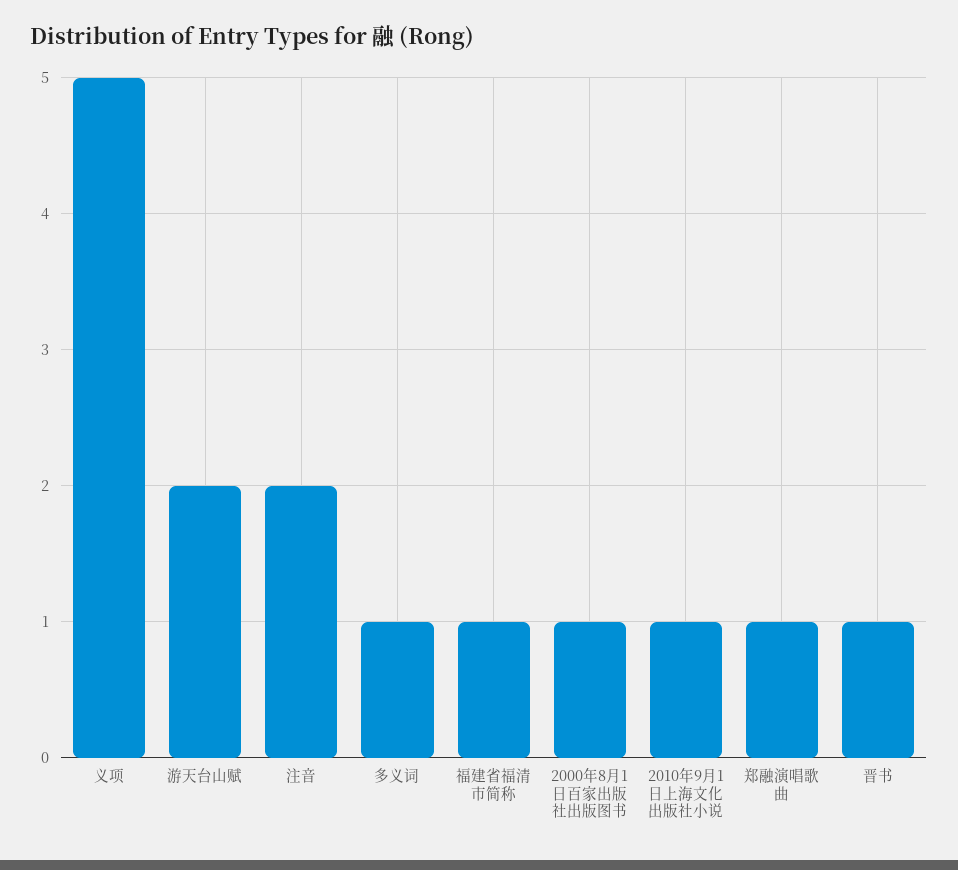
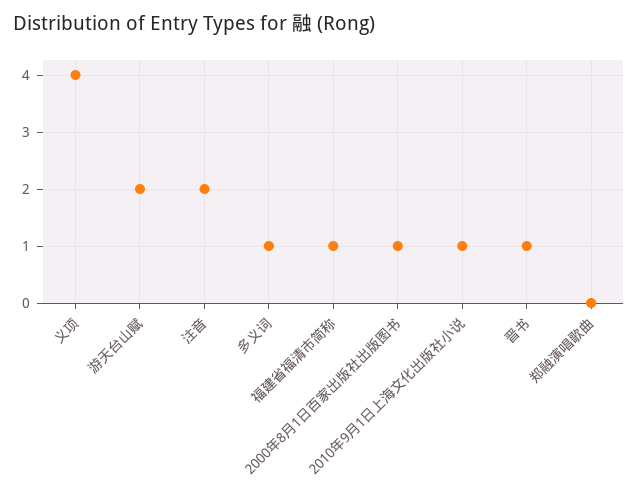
义项: 5 -> 4
郑融演唱歌曲: 1 -> 0

